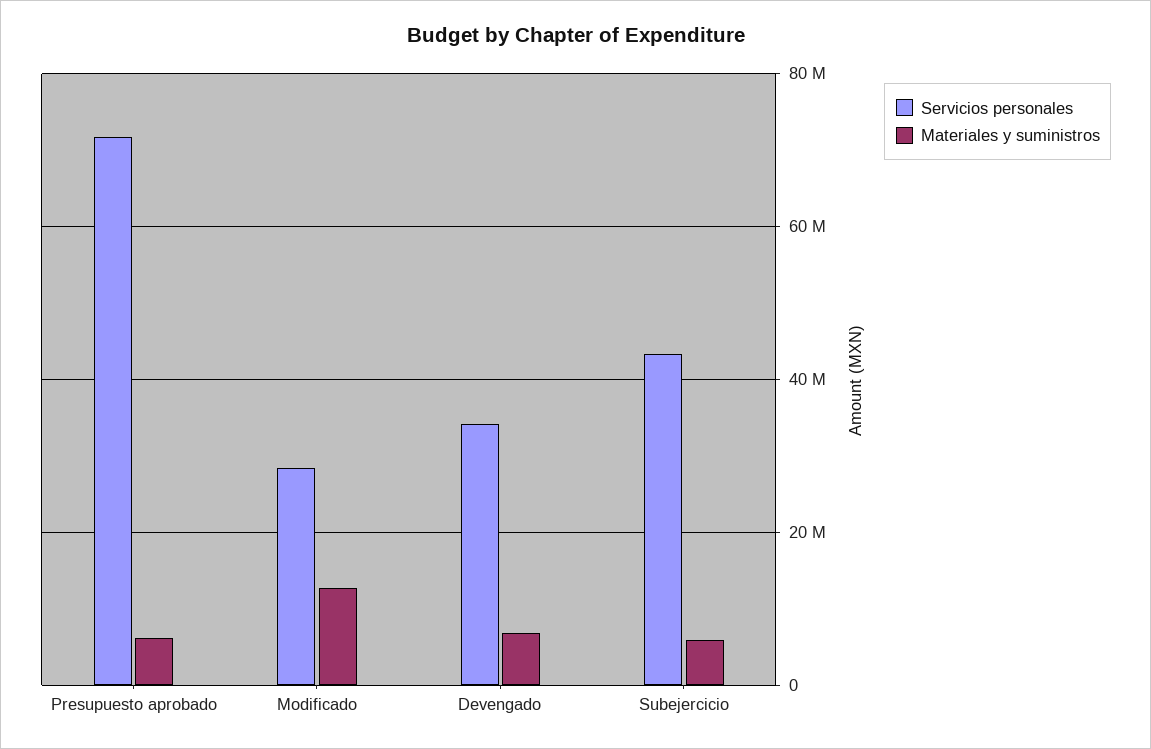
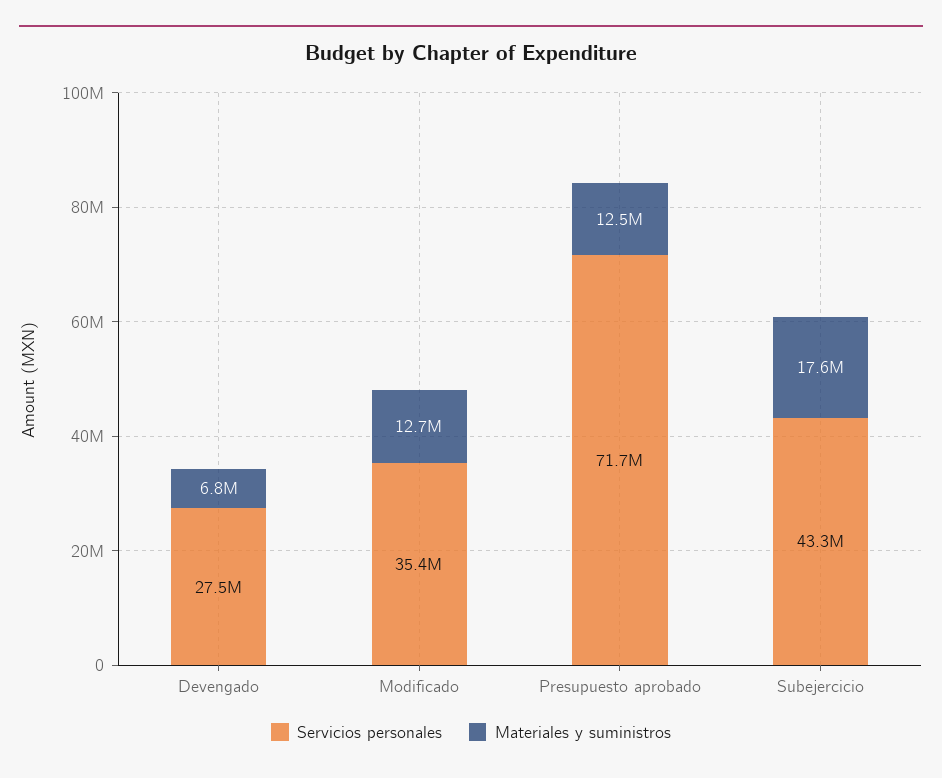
Materiales y suministros, Presupuesto aprobado: 6000000 -> 12500000
Servicios personales, Modificado: 28000000 -> 35400000
Servicios personales, Devengado: 34000000 -> 27500000
Materiales y suministros, Subejercicio: 6000000 -> 17600000

